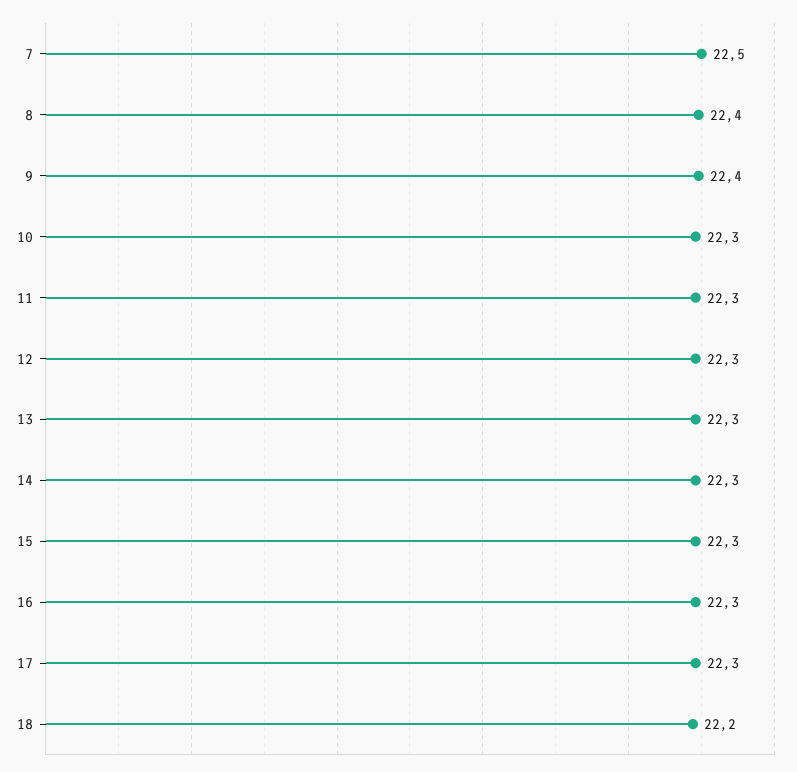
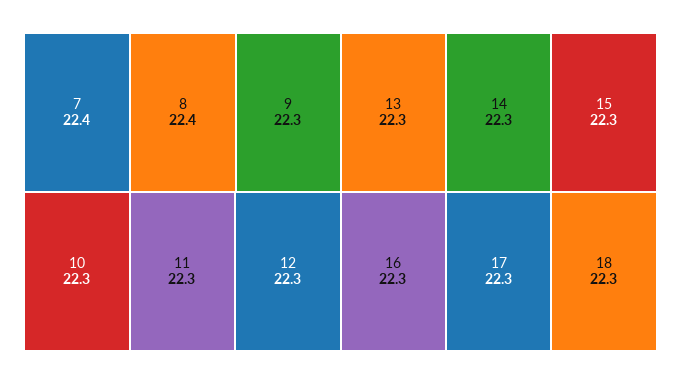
7: 22.5 -> 22.4
9: 22.4 -> 22.3
18: 22.2 -> 22.3

